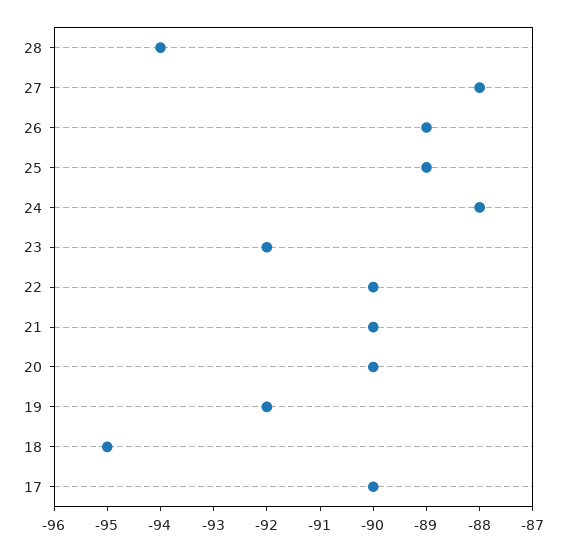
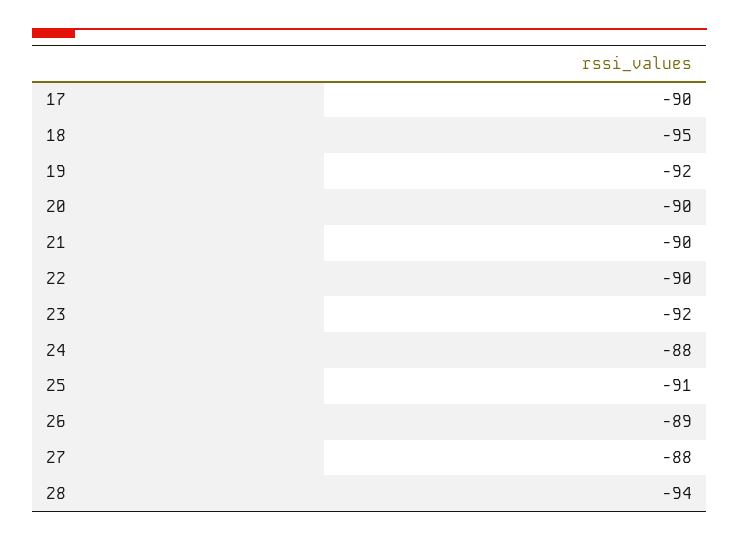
25: -89 -> -91

